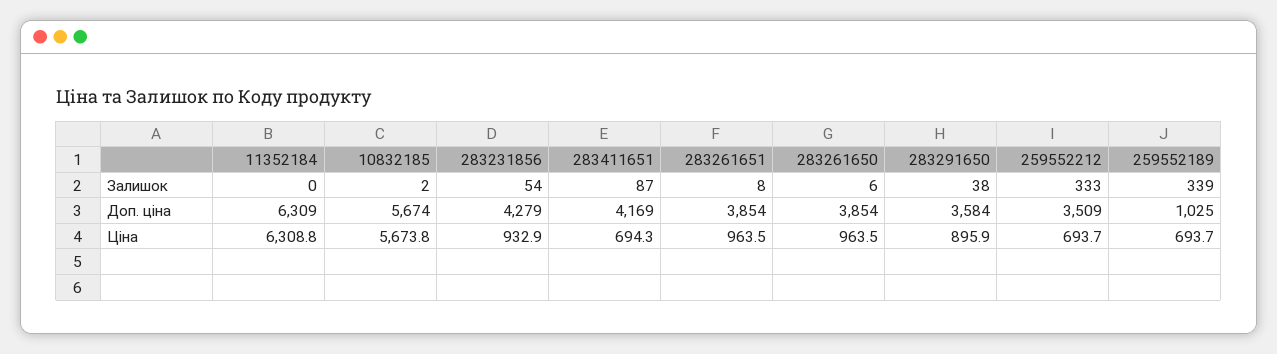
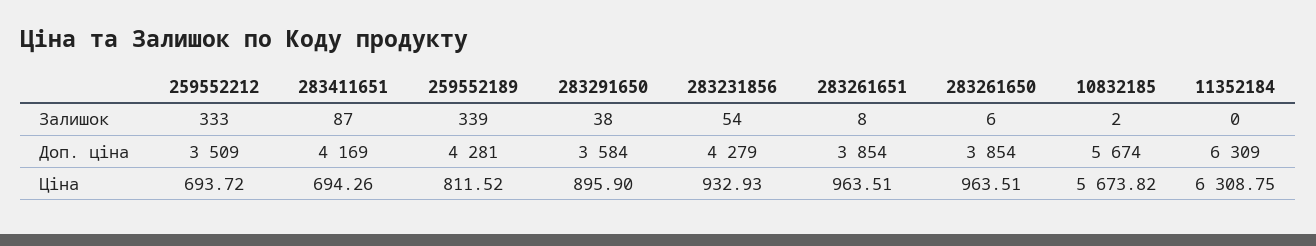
259552189, Доп. ціна: 1025 -> 4281
259552189, Ціна: 693.7 -> 811.52

